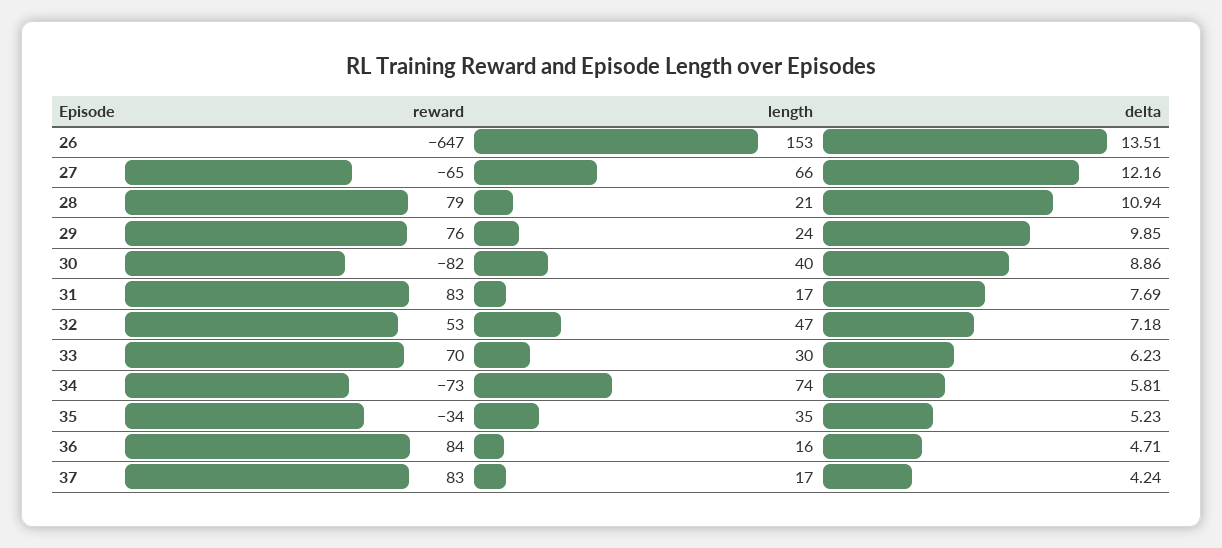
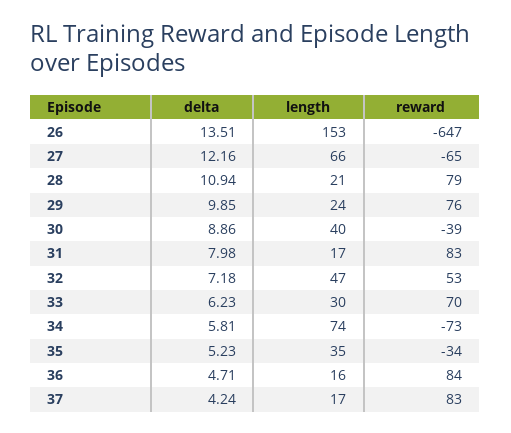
reward, 30: -82 -> -39
delta, 31: 7.69 -> 7.98

